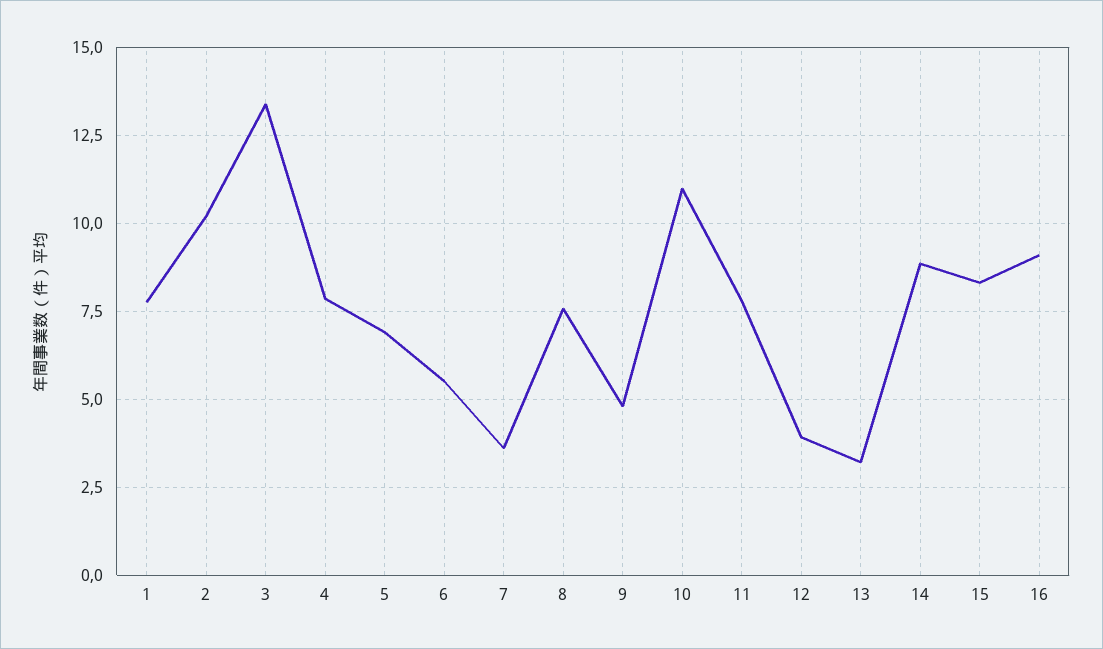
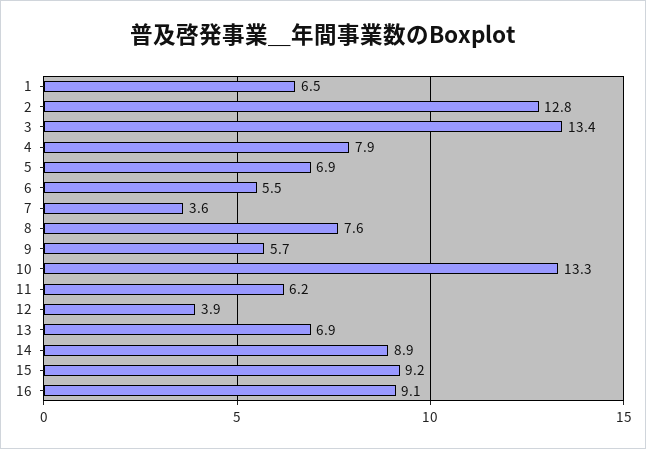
1: 7.75 -> 6.5
2: 10.25 -> 12.8
9: 4.75 -> 5.7
10: 11 -> 13.3
11: 7.75 -> 6.2
13: 3.25 -> 6.9
15: 8.25 -> 9.2

